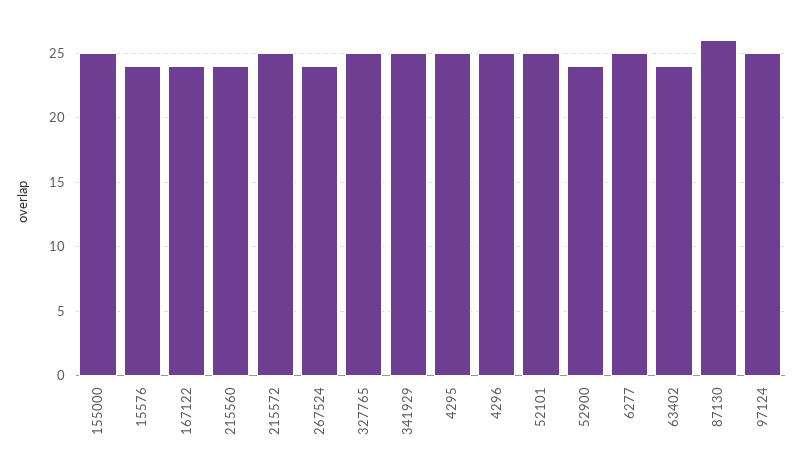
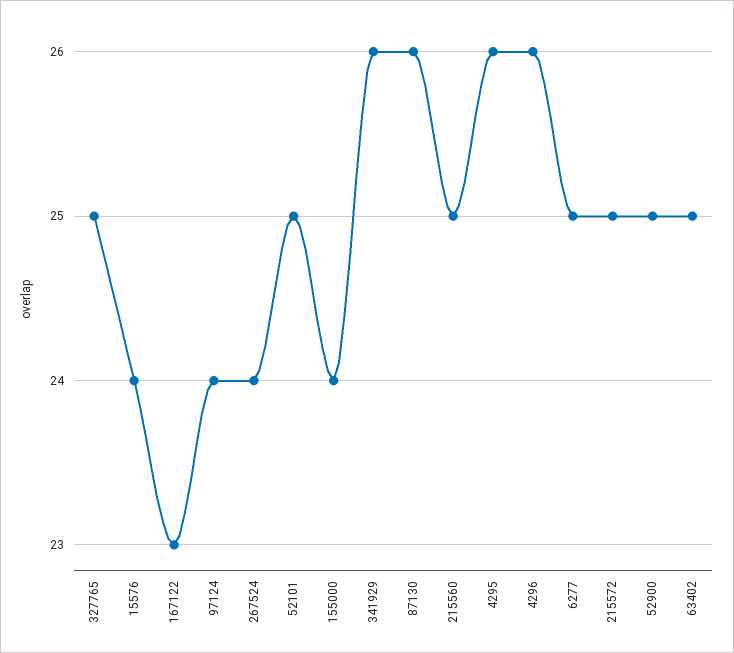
155000: 25 -> 24
167122: 24 -> 23
215560: 24 -> 25
341929: 25 -> 26
4295: 25 -> 26
4296: 25 -> 26
52900: 24 -> 25
63402: 24 -> 25
97124: 25 -> 24

